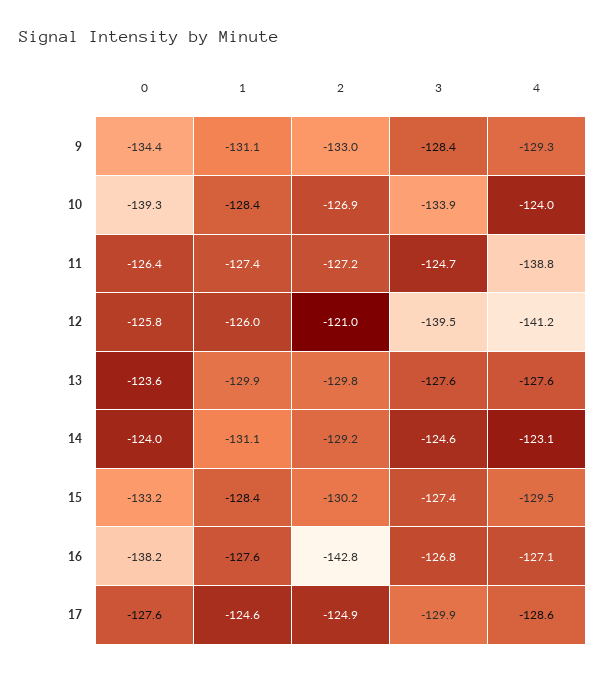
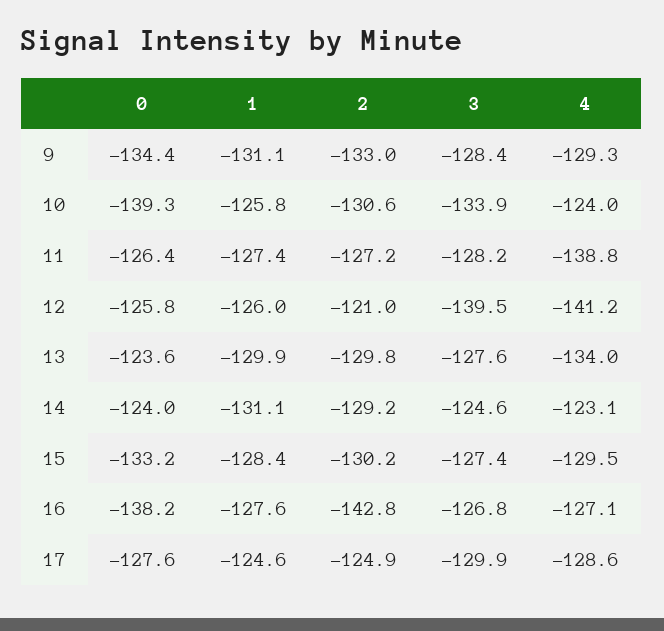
1, 10: -128.4 -> -125.8
2, 10: -126.9 -> -130.6
3, 11: -124.7 -> -128.2
4, 13: -127.6 -> -134

